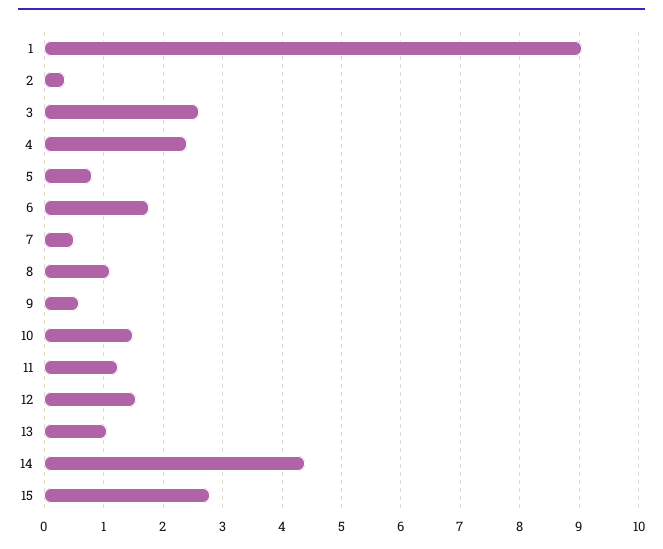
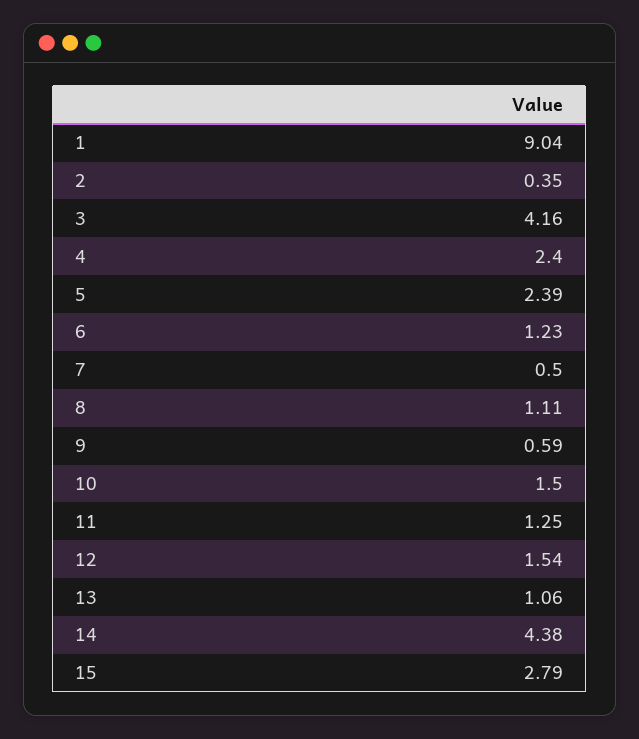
3: 2.6 -> 4.16
5: 0.8 -> 2.39
6: 1.8 -> 1.23

